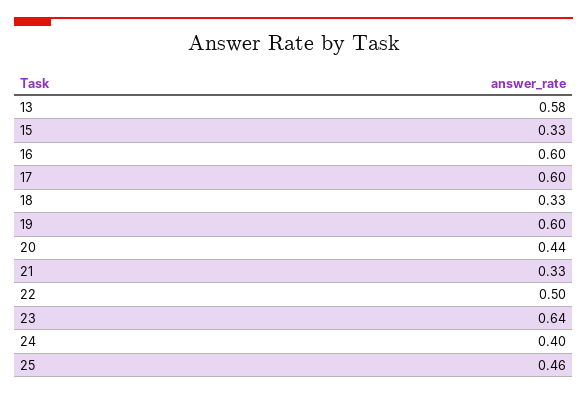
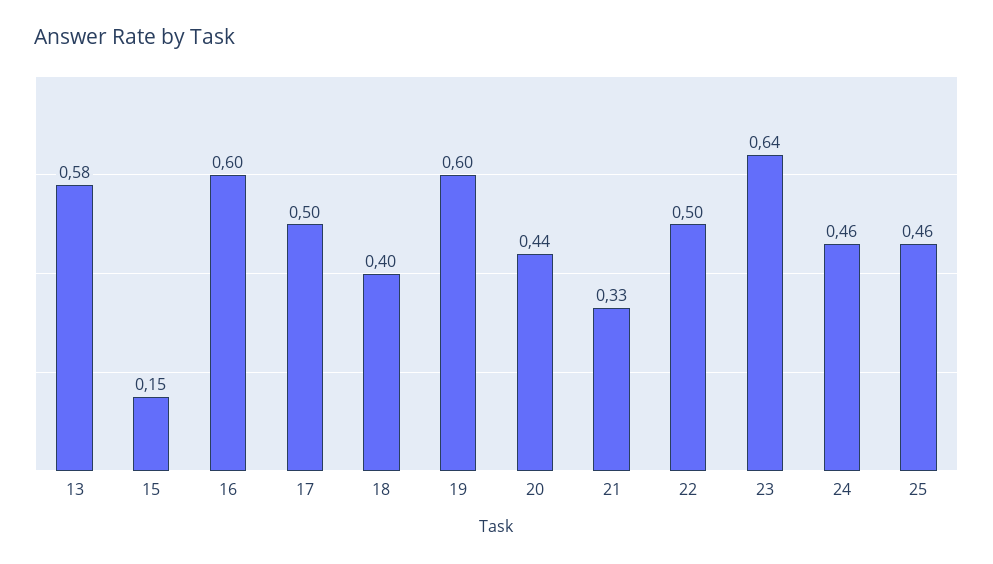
15: 0.33 -> 0.15
17: 0.6 -> 0.5
18: 0.33 -> 0.4
24: 0.4 -> 0.46

